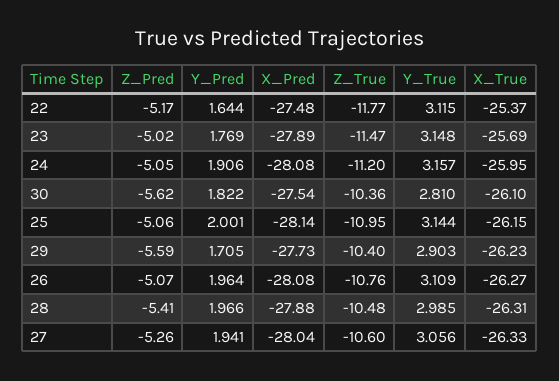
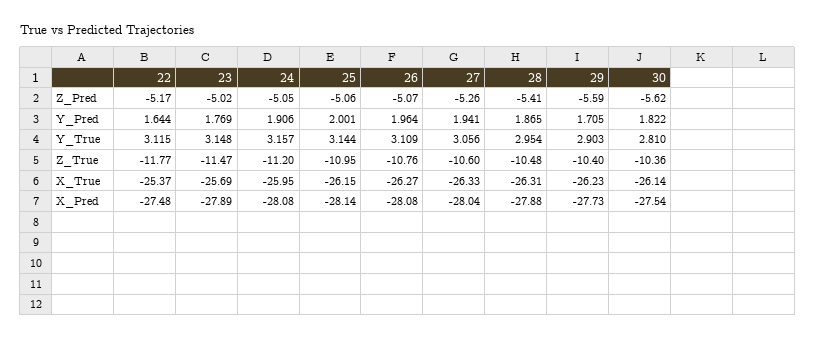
X_True, 30: -26.1 -> -26.14
Y_Pred, 28: 1.966 -> 1.865
Y_True, 28: 2.985 -> 2.954

